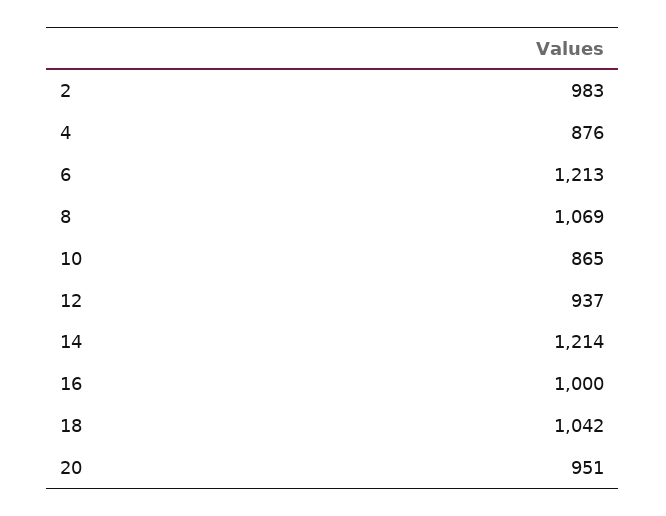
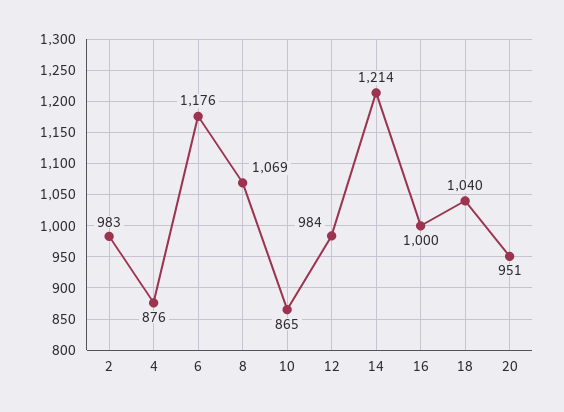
6: 1213 -> 1176
12: 937 -> 984
18: 1042 -> 1040

